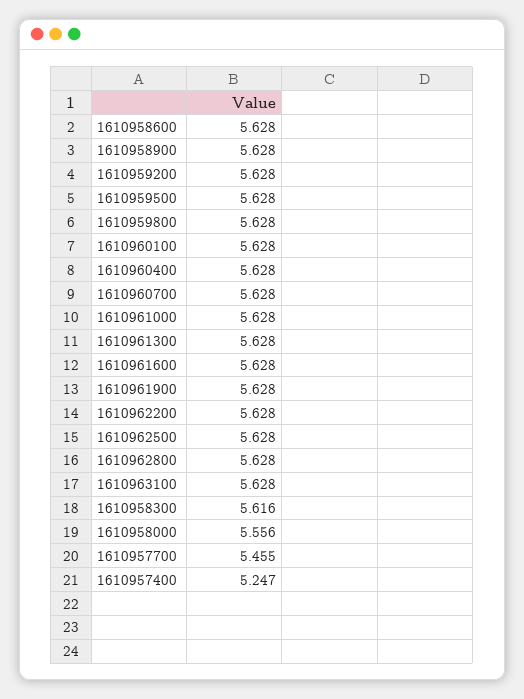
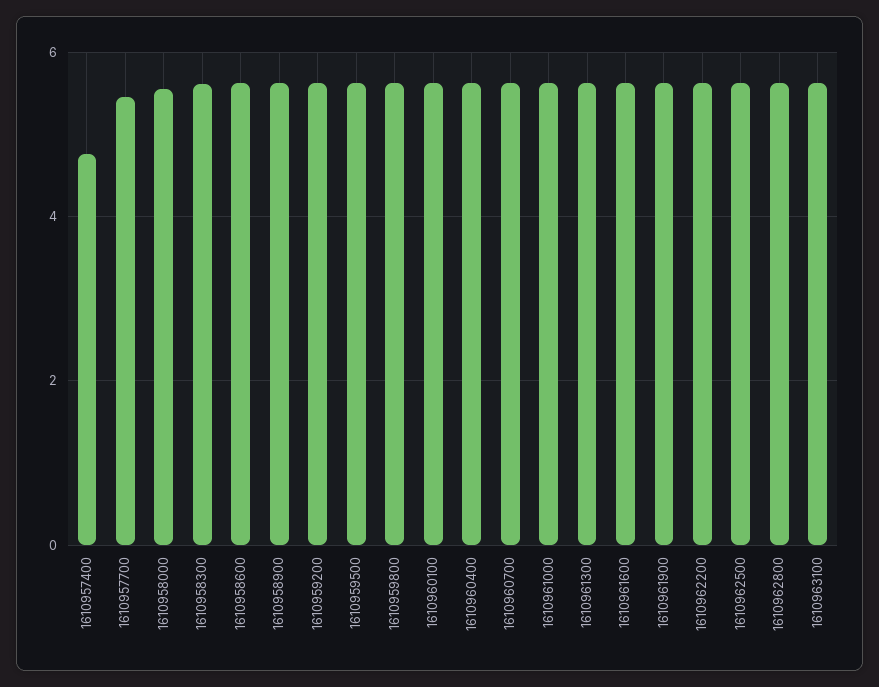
1610957400: 5.247 -> 4.8

